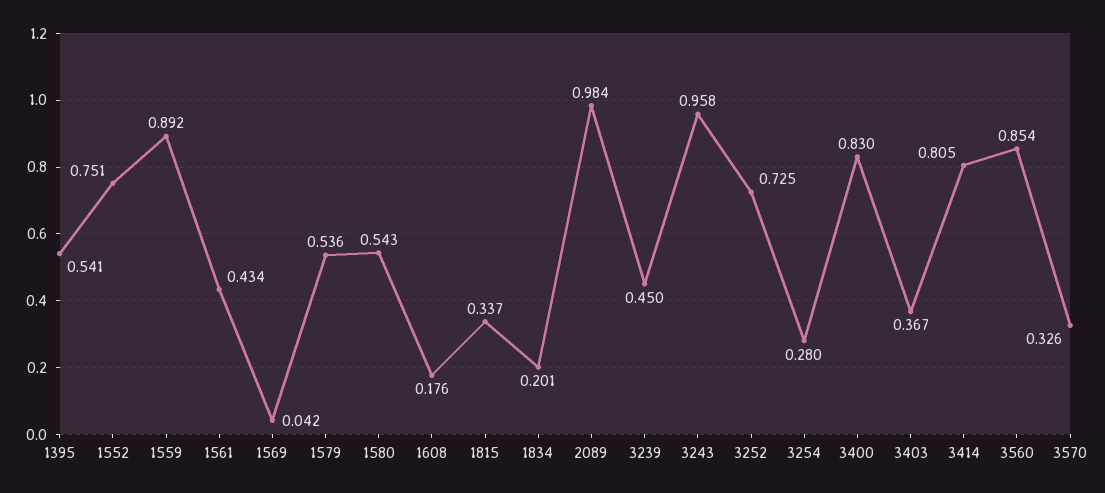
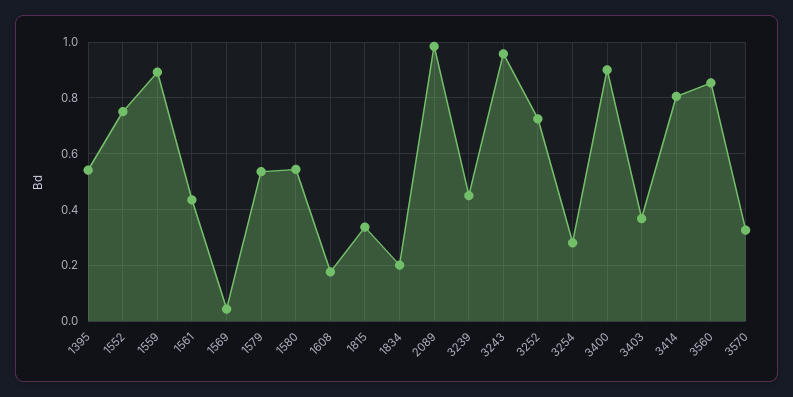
3400: 0.83 -> 0.9

